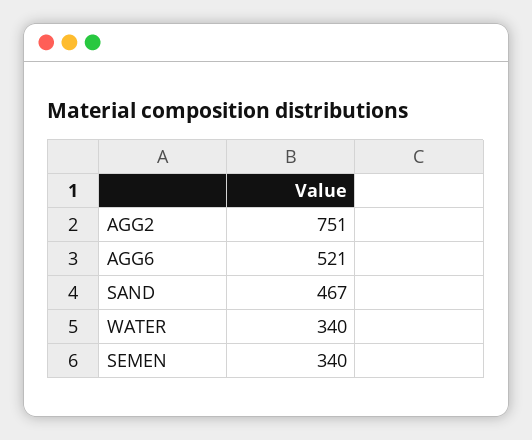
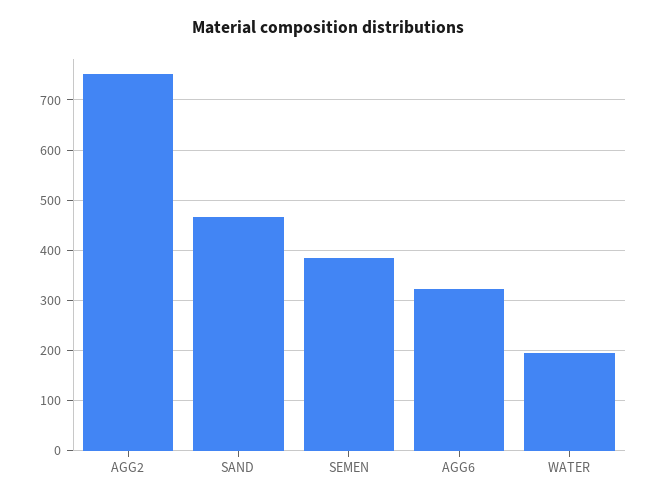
AGG6: 521 -> 320
WATER: 340 -> 200
SEMEN: 340 -> 380

